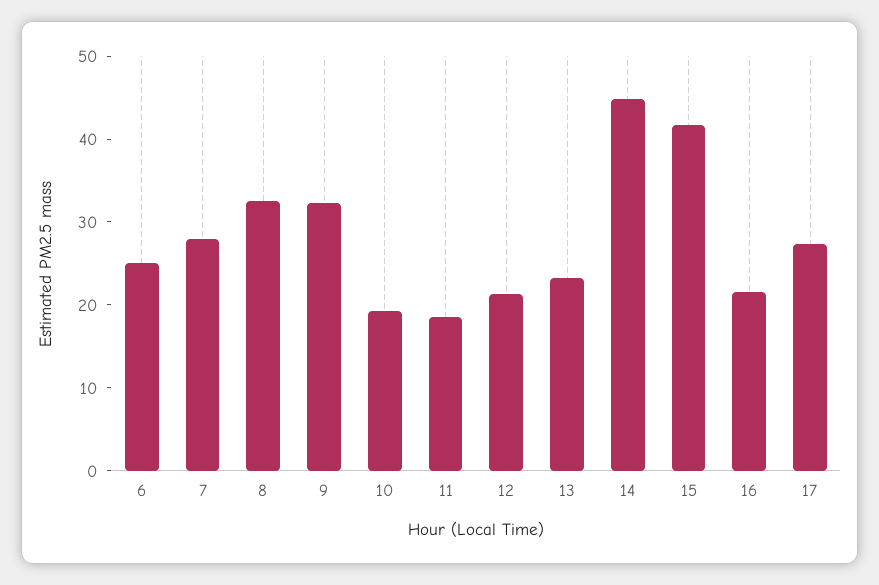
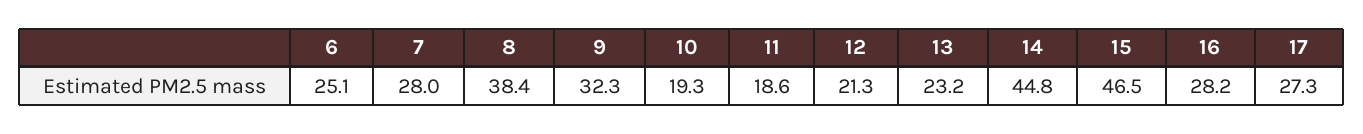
8: 32 -> 38.4
15: 42 -> 46.5
16: 22 -> 28.2

